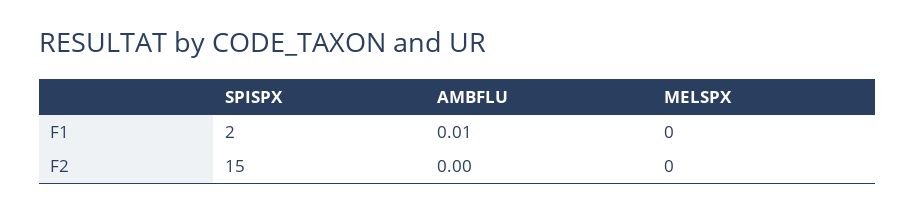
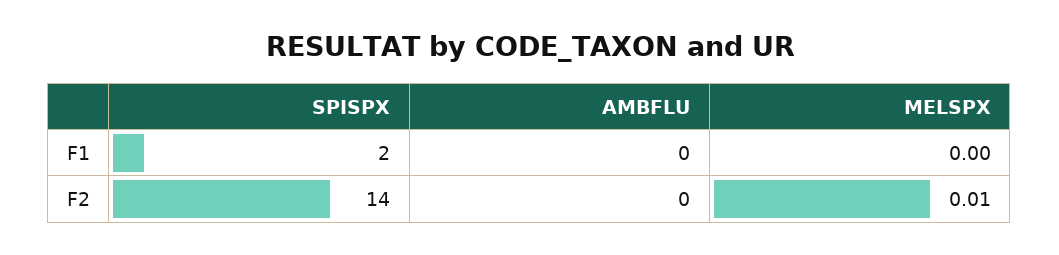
AMBFLU, F1: 0.01 -> 0
SPISPX, F2: 15 -> 14
MELSPX, F2: 0 -> 0.01

